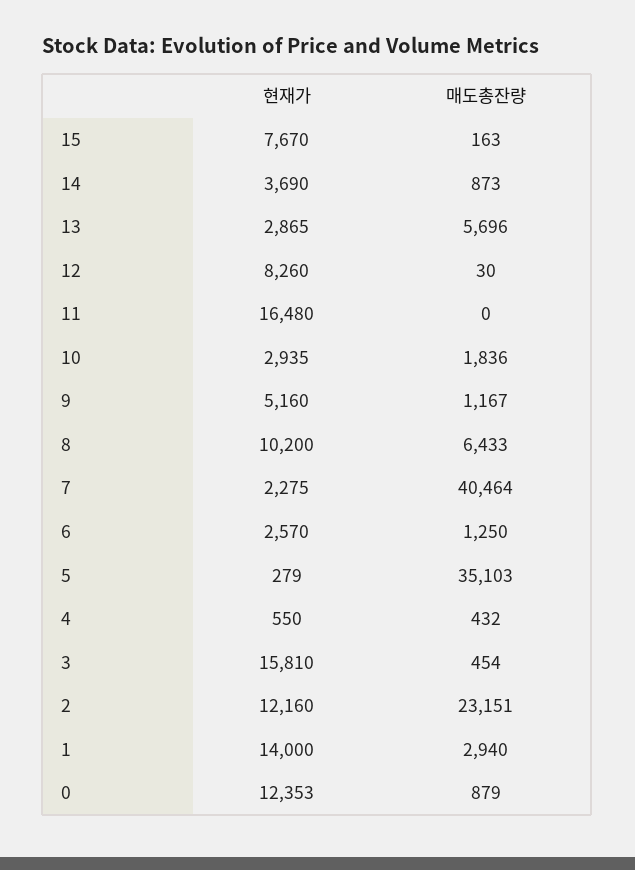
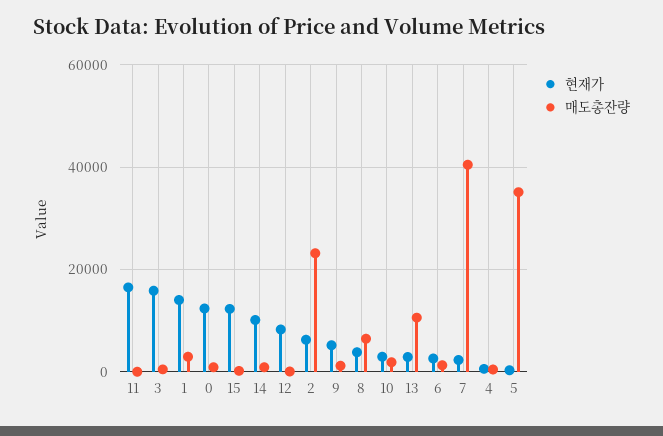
현재가, 15: 7670 -> 12000
현재가, 14: 3690 -> 10000
매도총잔량, 13: 5696 -> 10000
현재가, 8: 10200 -> 4000
현재가, 2: 12160 -> 6000

